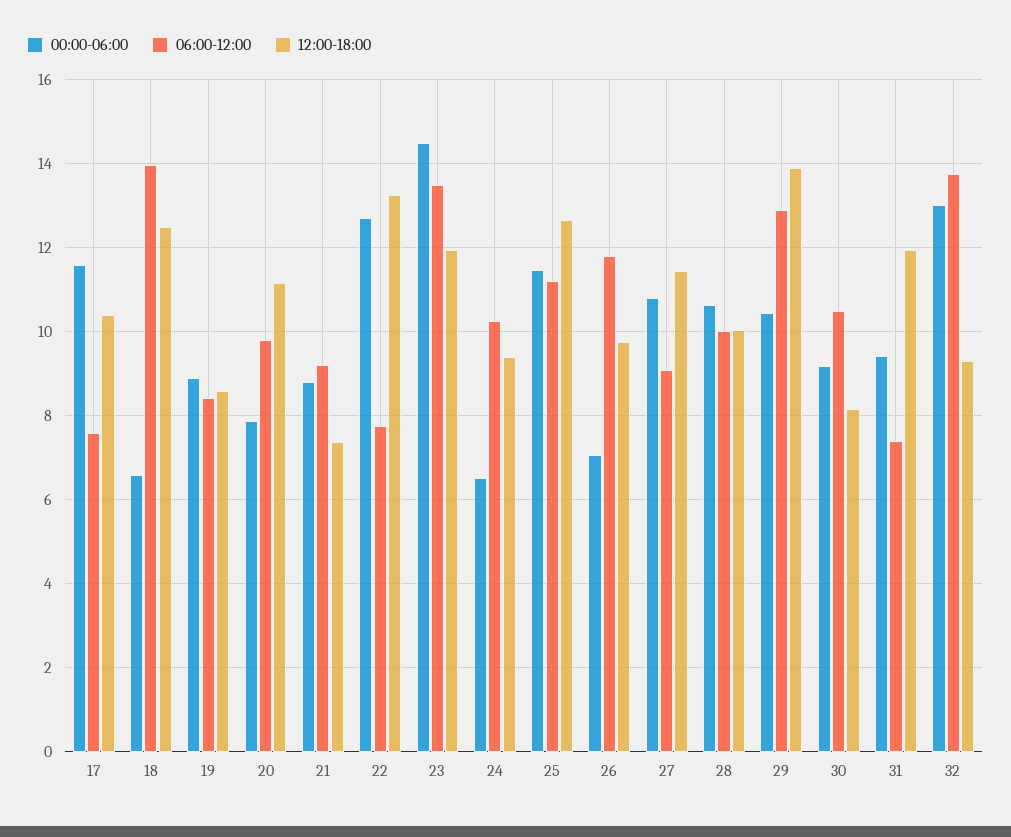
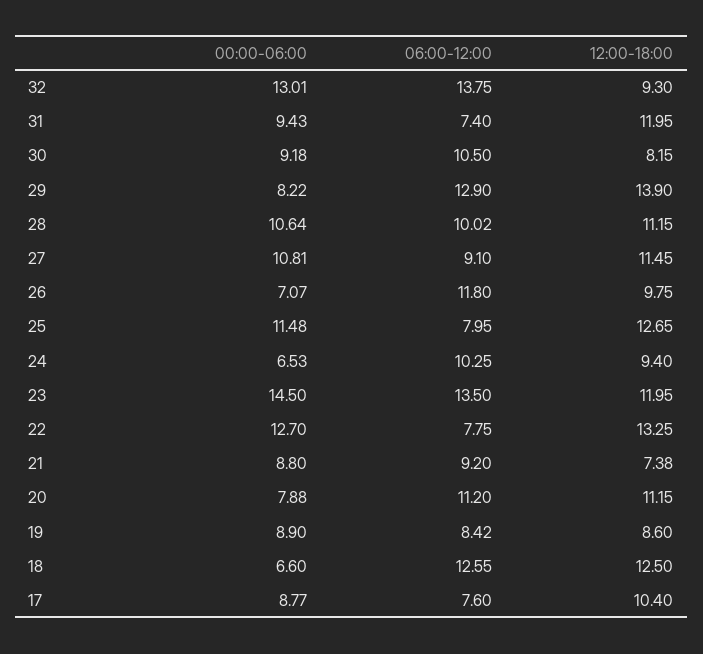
00:00-06:00, 17: 11.6 -> 8.77
06:00-12:00, 18: 14 -> 12.55
06:00-12:00, 20: 9.8 -> 11.2
06:00-12:00, 25: 11.2 -> 7.95
12:00-18:00, 28: 10 -> 11.15
00:00-06:00, 29: 10.4 -> 8.22

